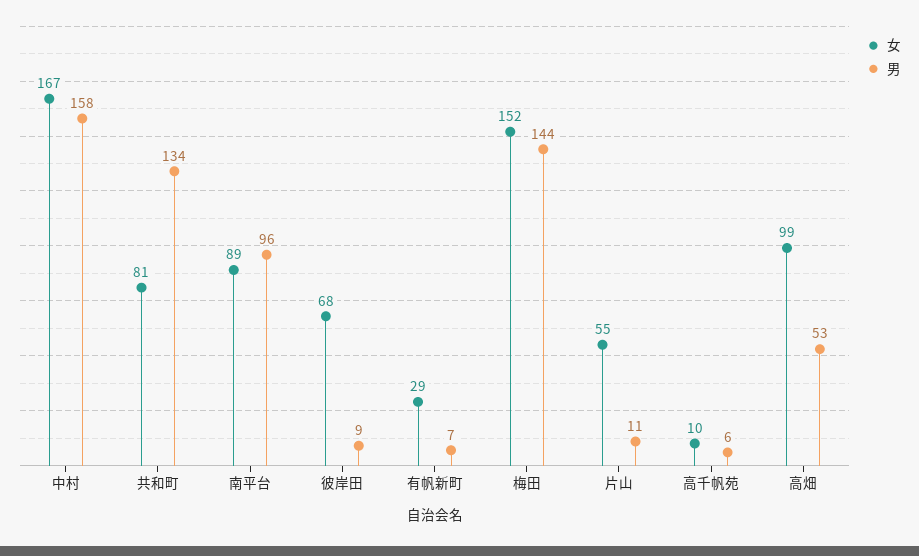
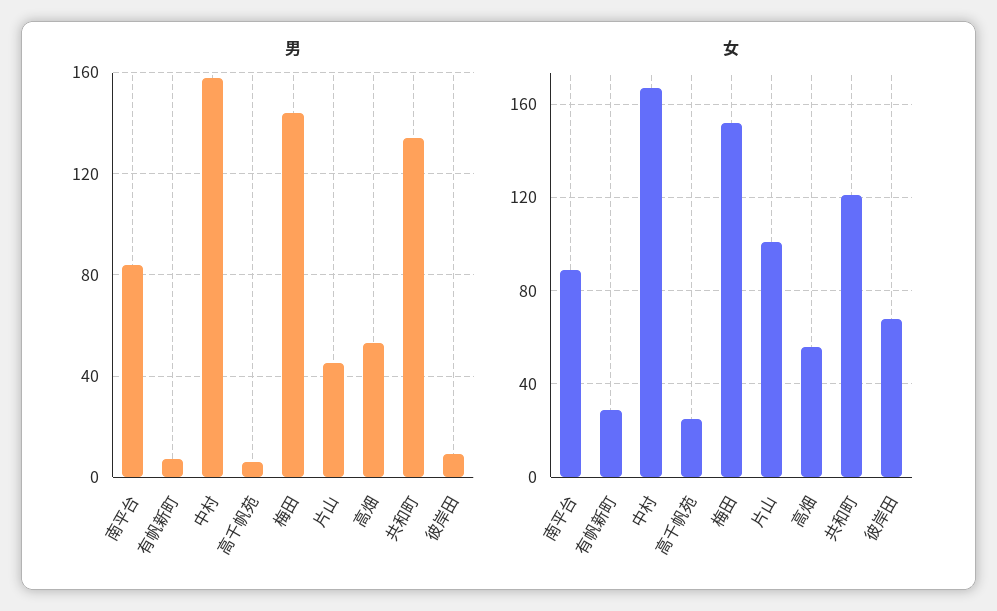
女, 共和町: 81 -> 120
男, 南平台: 96 -> 85
女, 片山: 55 -> 100
男, 片山: 11 -> 45
女, 高千帆苑: 10 -> 25
女, 高畑: 99 -> 55

